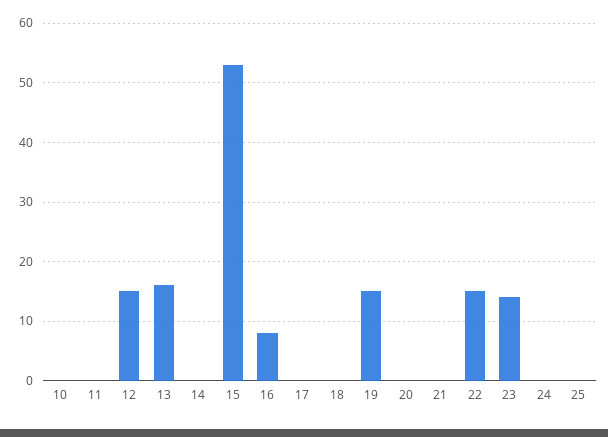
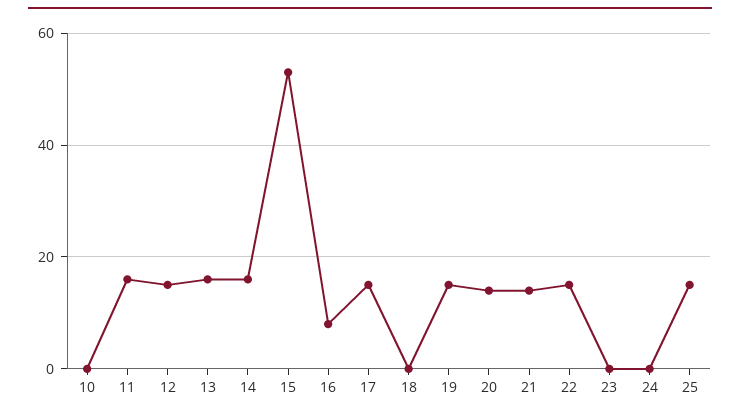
11: 0 -> 15
14: 0 -> 15
17: 0 -> 15
20: 0 -> 15
21: 0 -> 15
23: 15 -> 0
25: 0 -> 15

